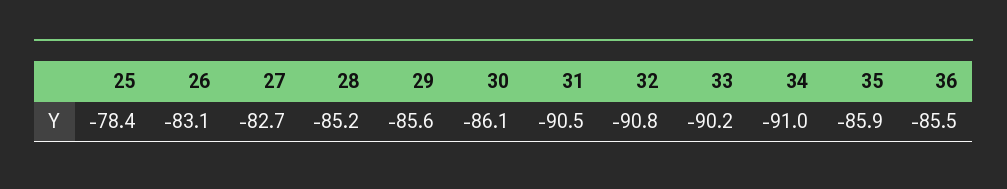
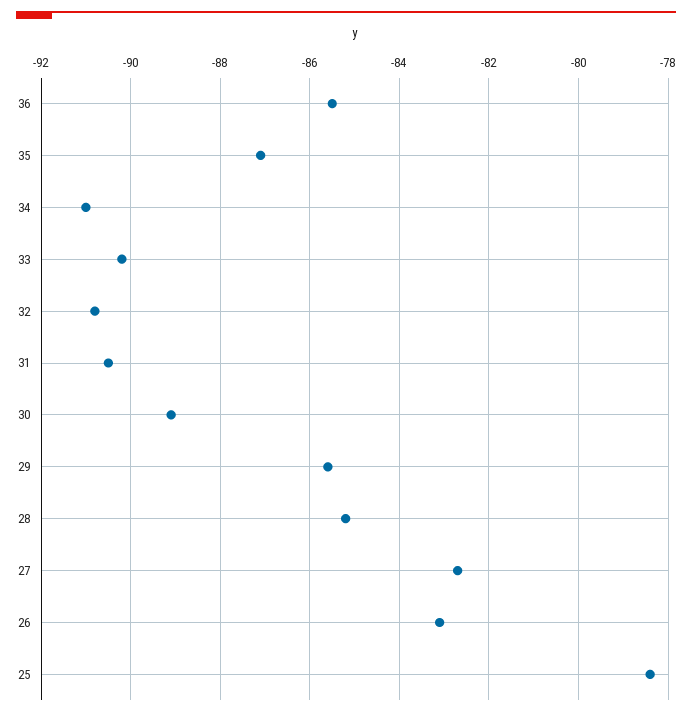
30: -86.1 -> -89
35: -85.9 -> -87

